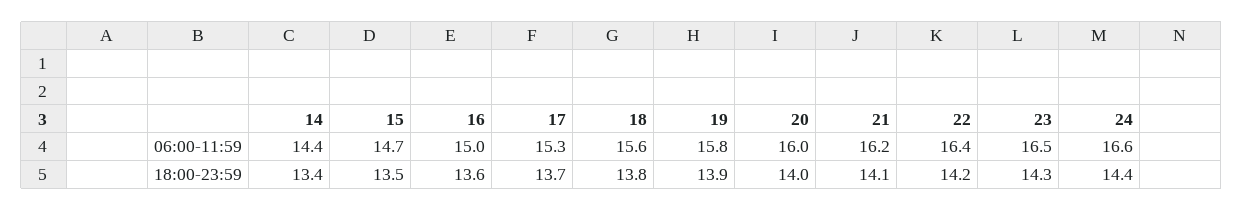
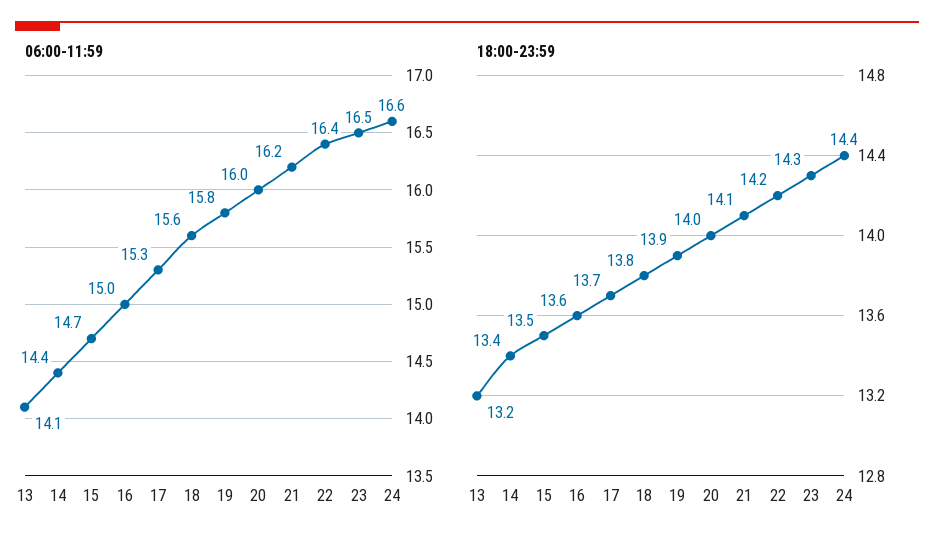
06:00-11:59, 13: none -> 14.1
18:00-23:59, 13: none -> 13.2

